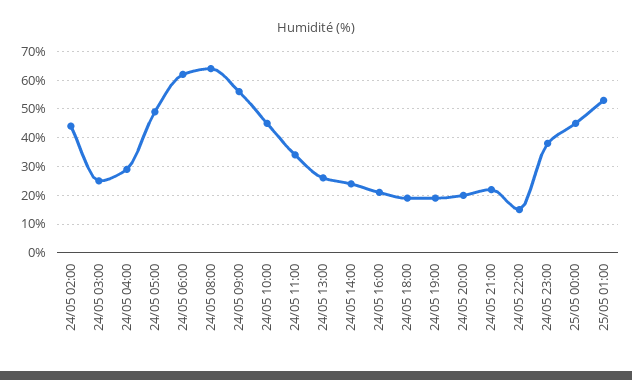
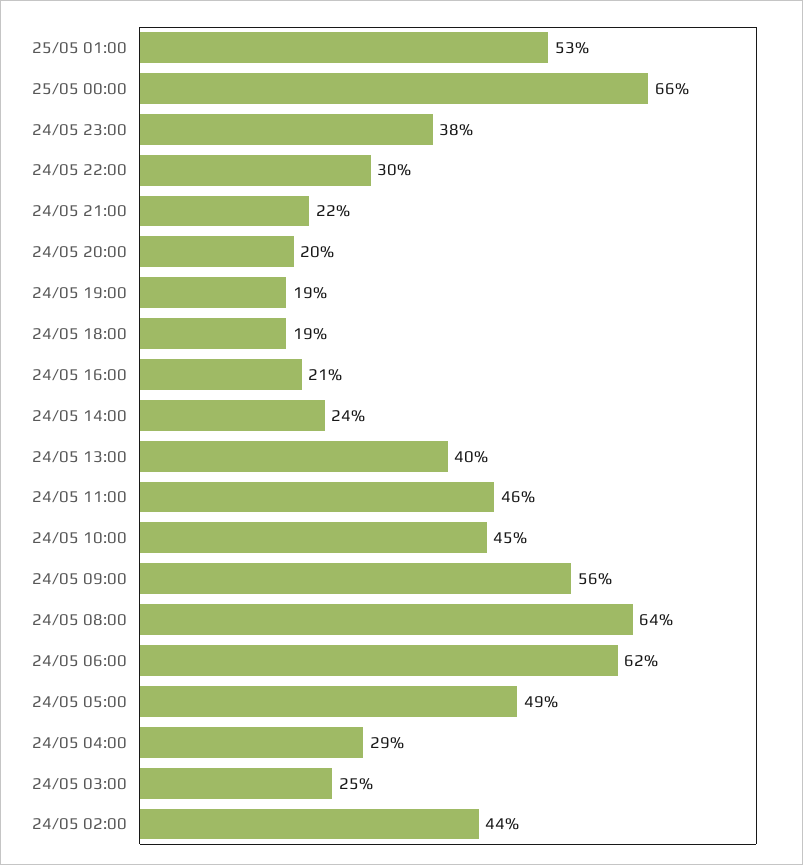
24/05 11:00: 35 -> 46
24/05 13:00: 25 -> 40
24/05 22:00: 15 -> 30
25/05 00:00: 45 -> 66

